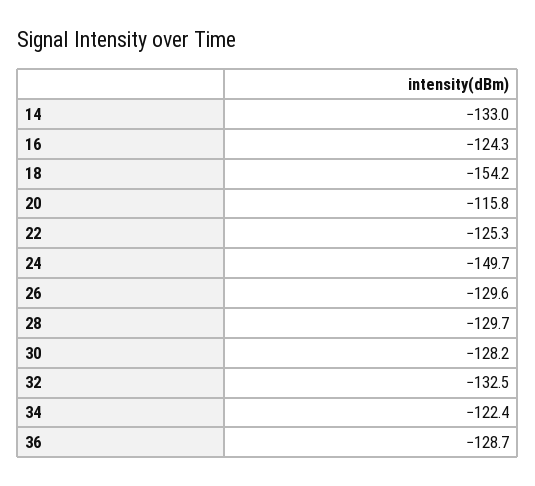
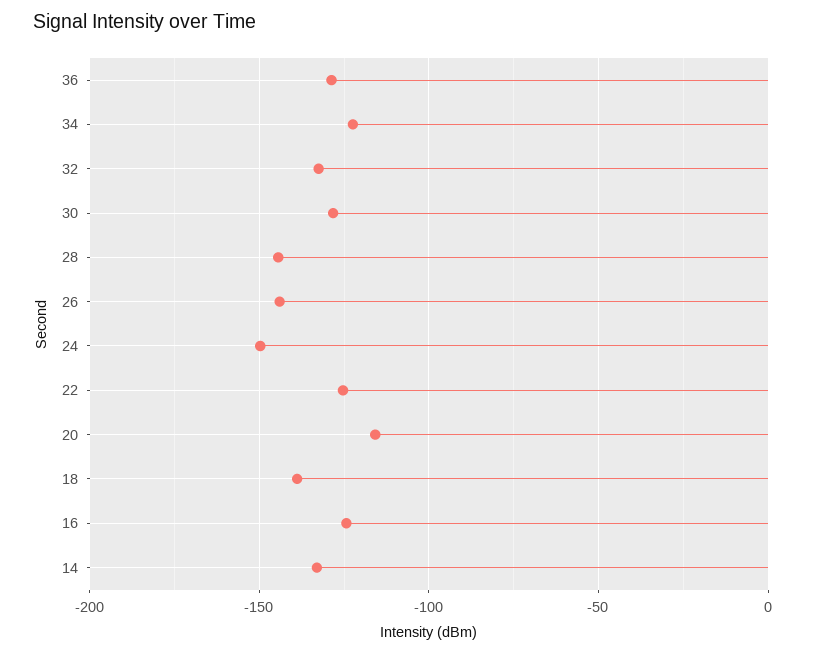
18: -154.2 -> -140
26: -129.6 -> -145
28: -129.7 -> -145

